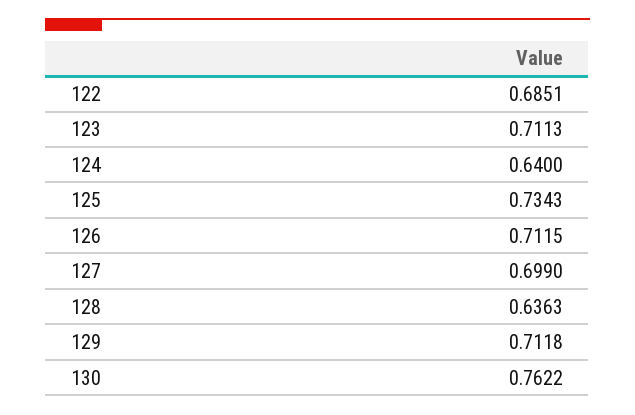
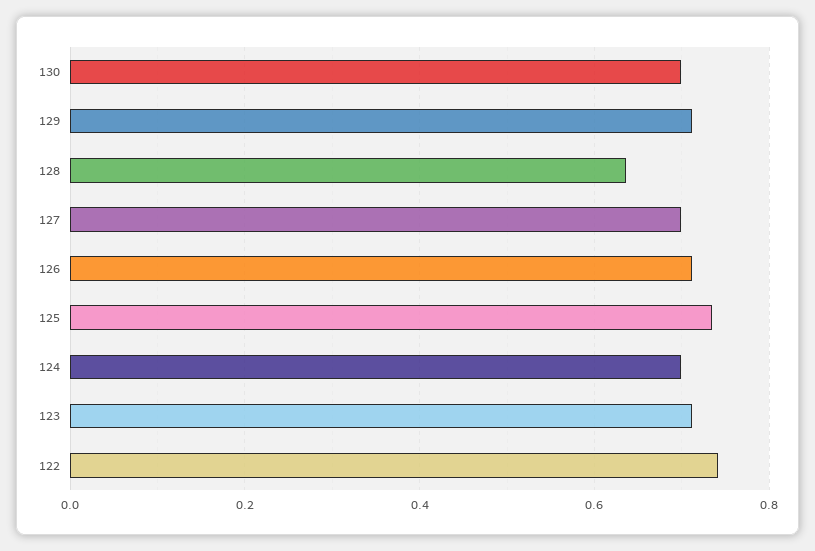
122: 0.6851 -> 0.74
124: 0.64 -> 0.7
130: 0.7622 -> 0.7

